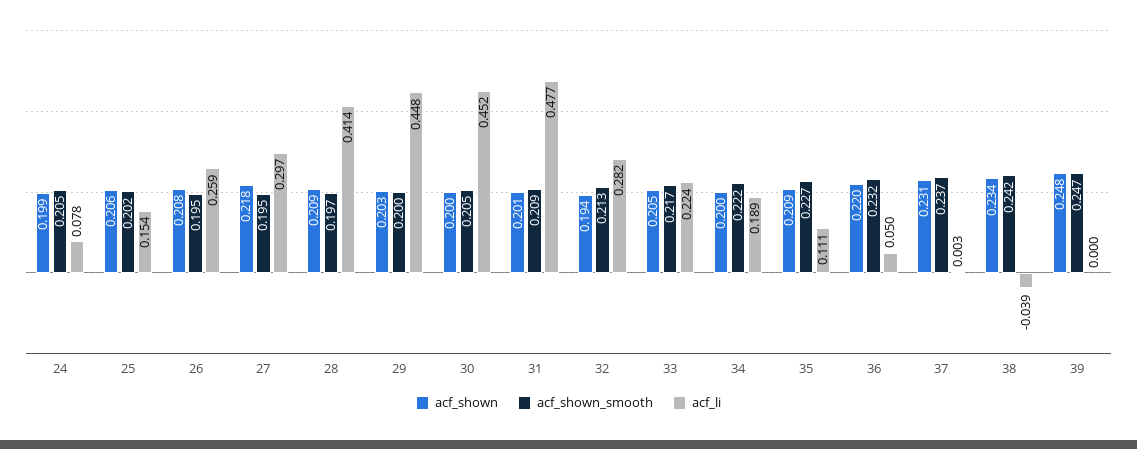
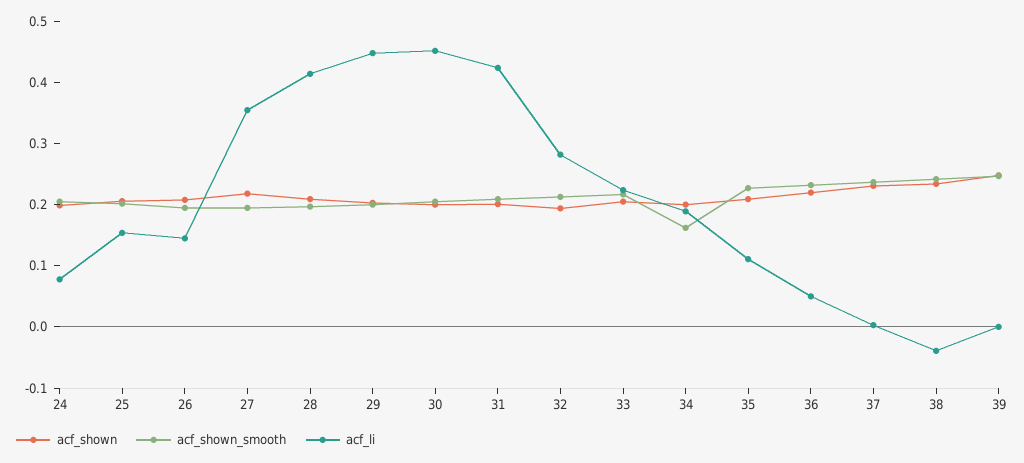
acf_li, 26: 0.259 -> 0.14
acf_li, 27: 0.297 -> 0.36
acf_li, 31: 0.477 -> 0.42
acf_shown_smooth, 34: 0.222 -> 0.16

